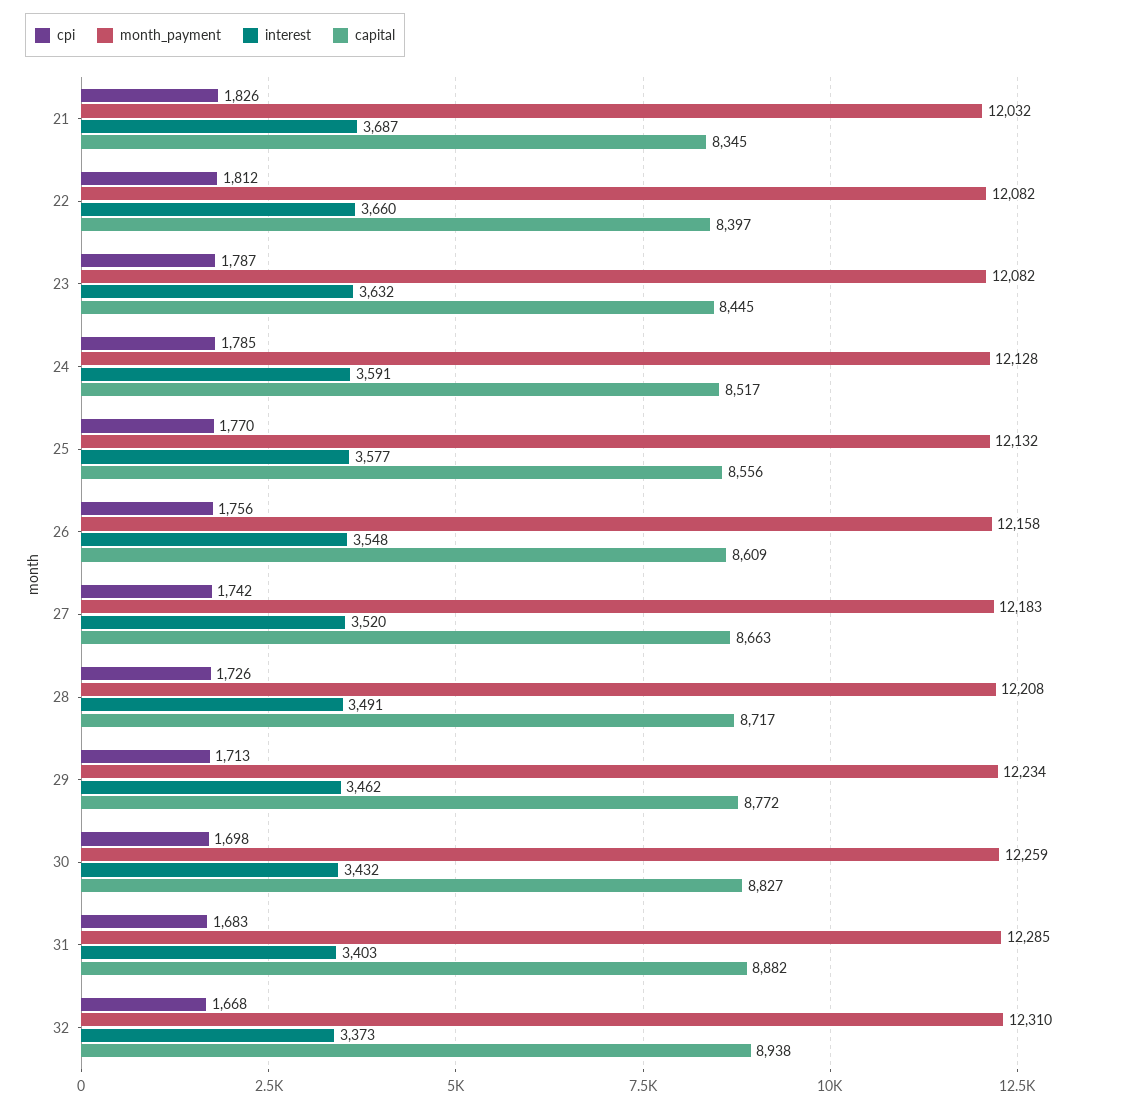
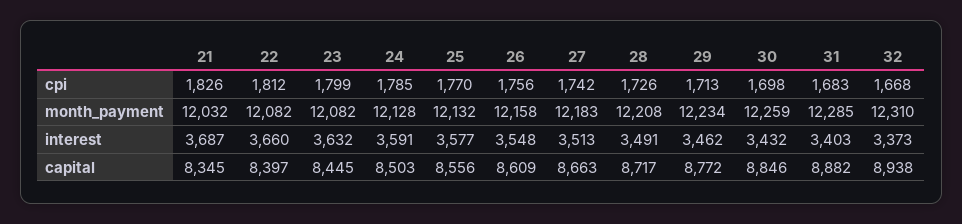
cpi, 23: 1787 -> 1799
capital, 24: 8517 -> 8503
interest, 27: 3520 -> 3513
capital, 30: 8827 -> 8846

